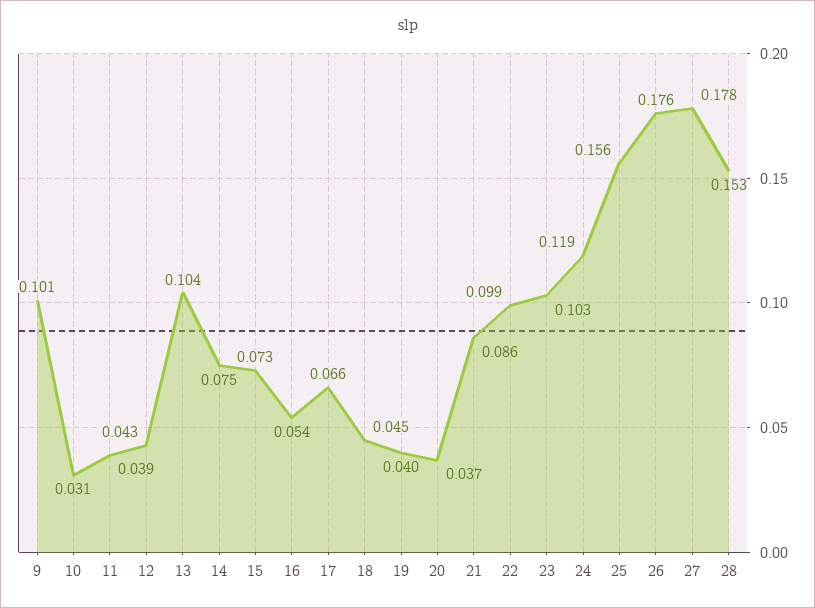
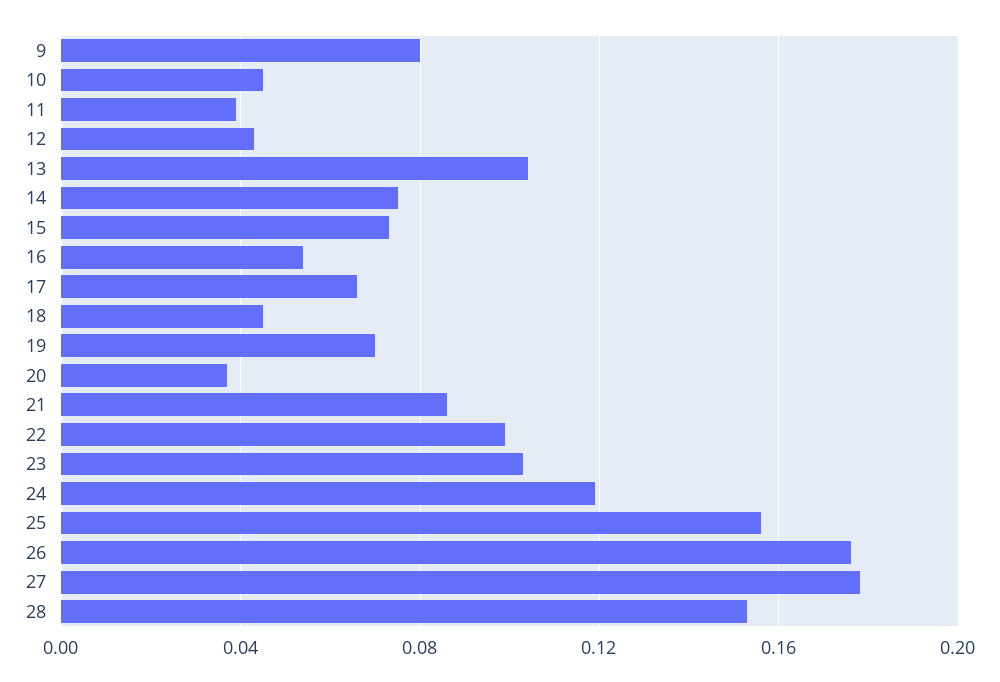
9: 0.101 -> 0.08
10: 0.031 -> 0.045
19: 0.04 -> 0.07

